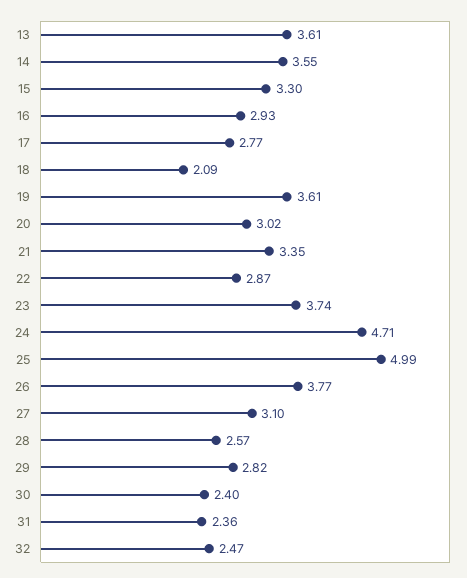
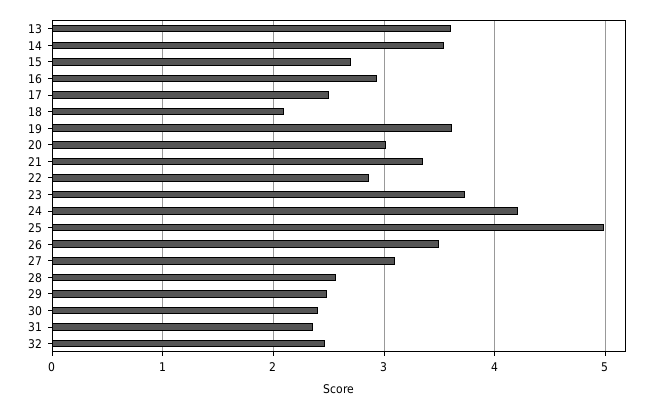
15: 3.3 -> 2.7
17: 2.77 -> 2.5
24: 4.71 -> 4.2
26: 3.77 -> 3.5
29: 2.82 -> 2.5

